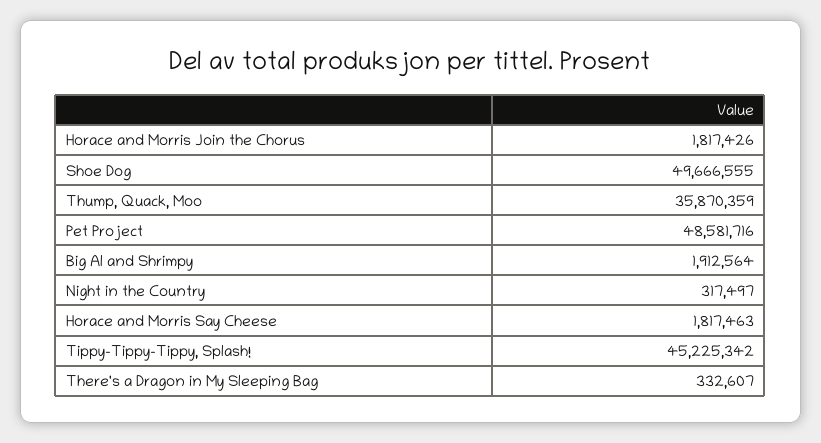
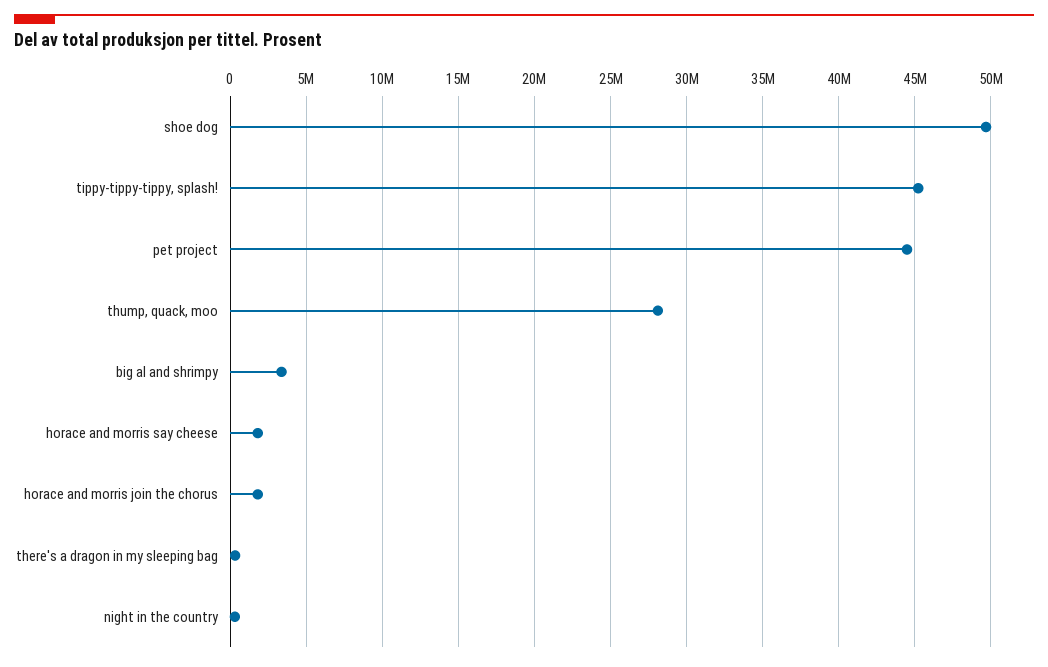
Thump, Quack, Moo: 35870359 -> 28000000
Pet Project: 48581716 -> 44500000
Big Al and Shrimpy: 1912564 -> 3500000

